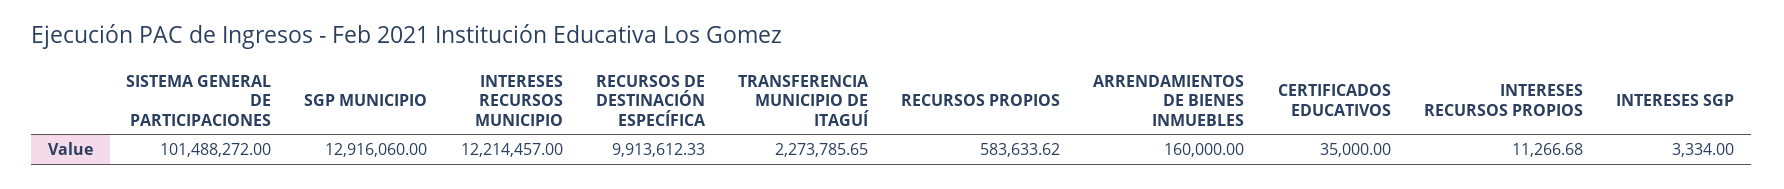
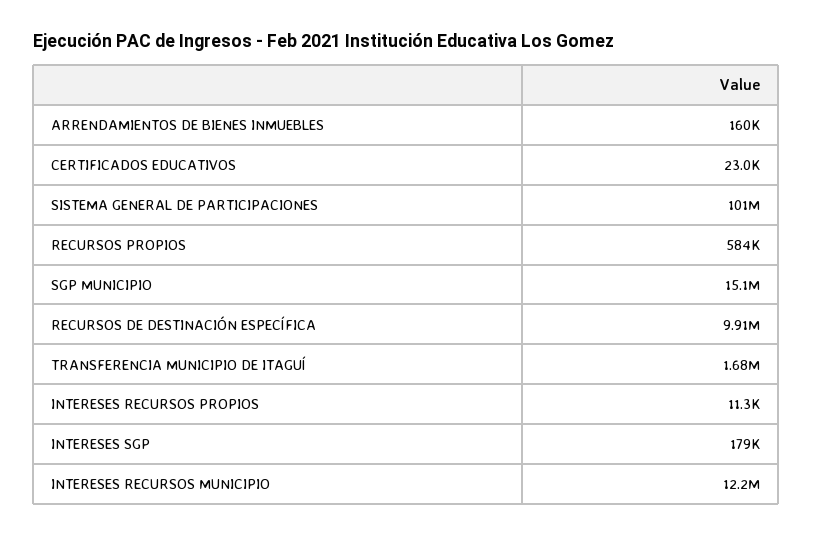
SGP MUNICIPIO: 12916060 -> 15100000
TRANSFERENCIA MUNICIPIO DE ITAGUÍ: 2273785.65 -> 1680000
CERTIFICADOS EDUCATIVOS: 35000 -> 23000
INTERESES SGP: 3334 -> 179000

